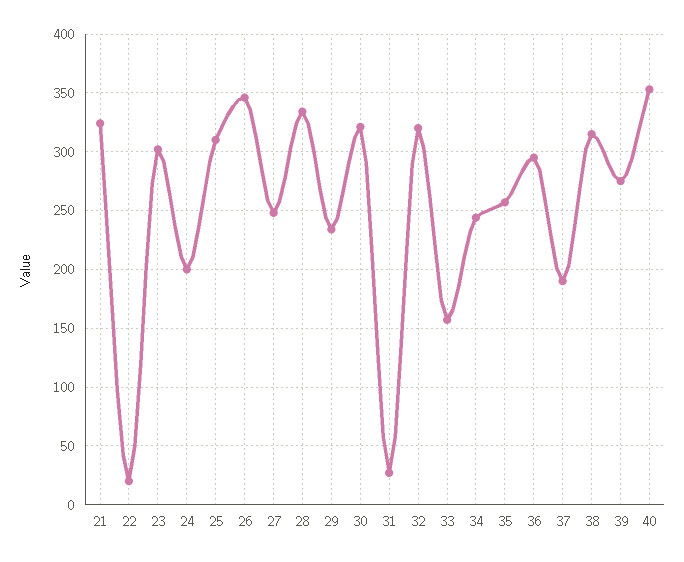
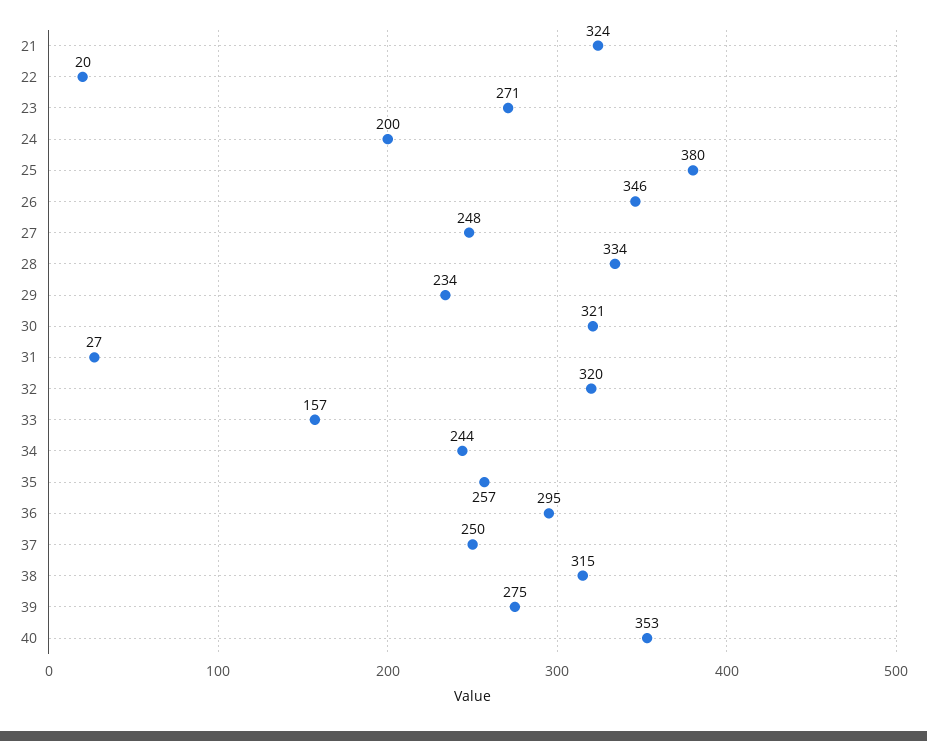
23: 300 -> 271
25: 310 -> 380
37: 190 -> 250

